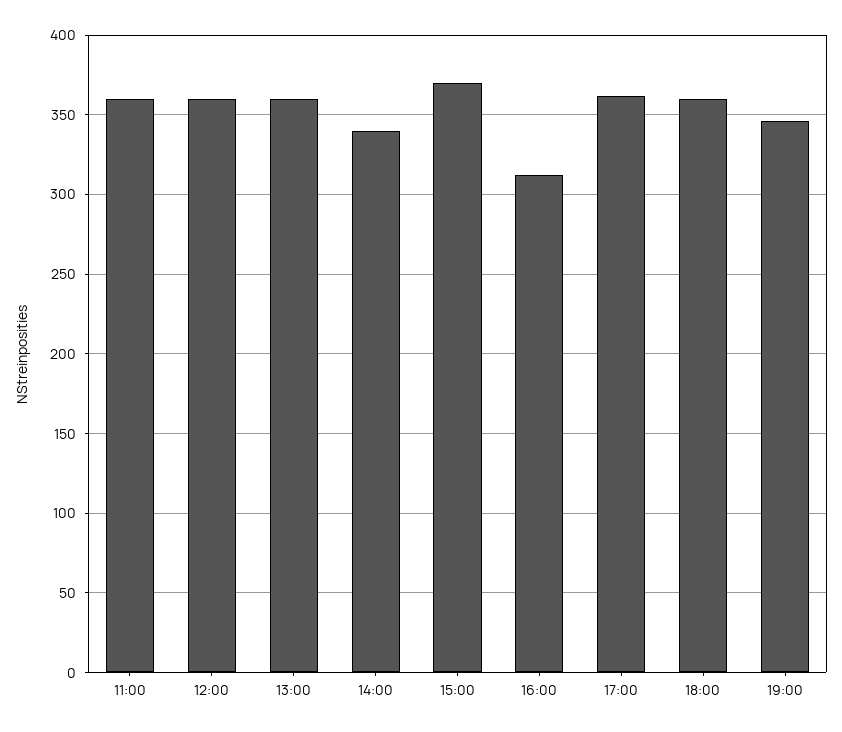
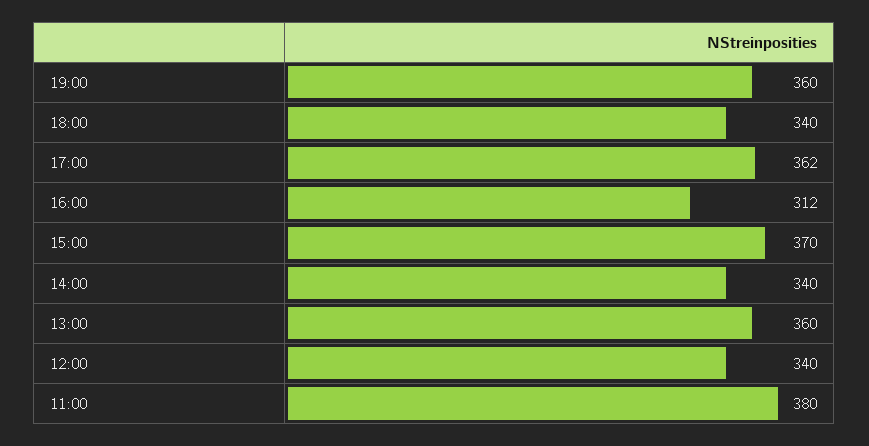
11:00: 360 -> 380
12:00: 360 -> 340
18:00: 360 -> 340
19:00: 345 -> 360

